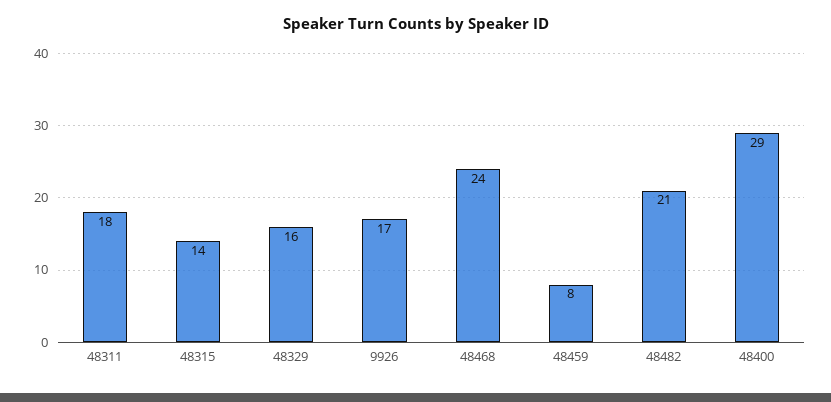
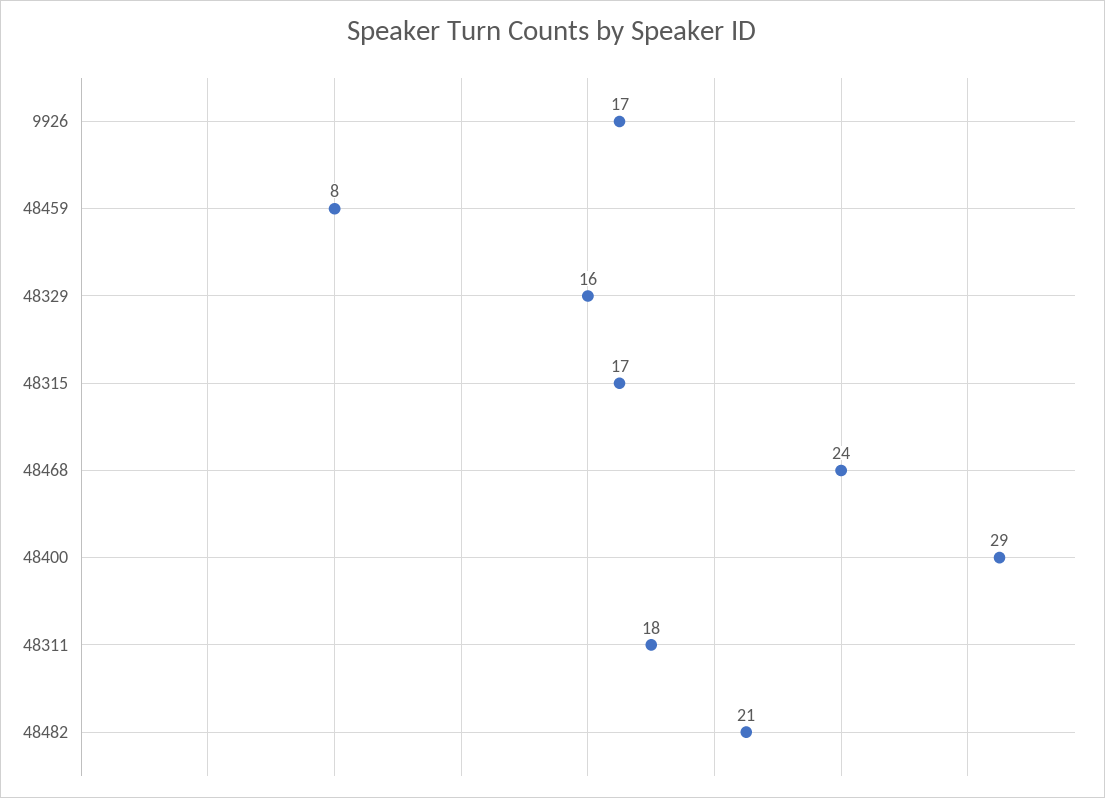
48315: 14 -> 17

